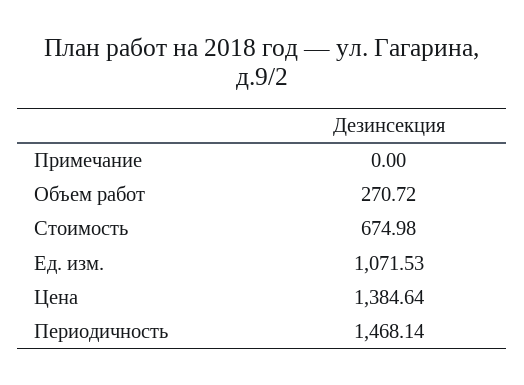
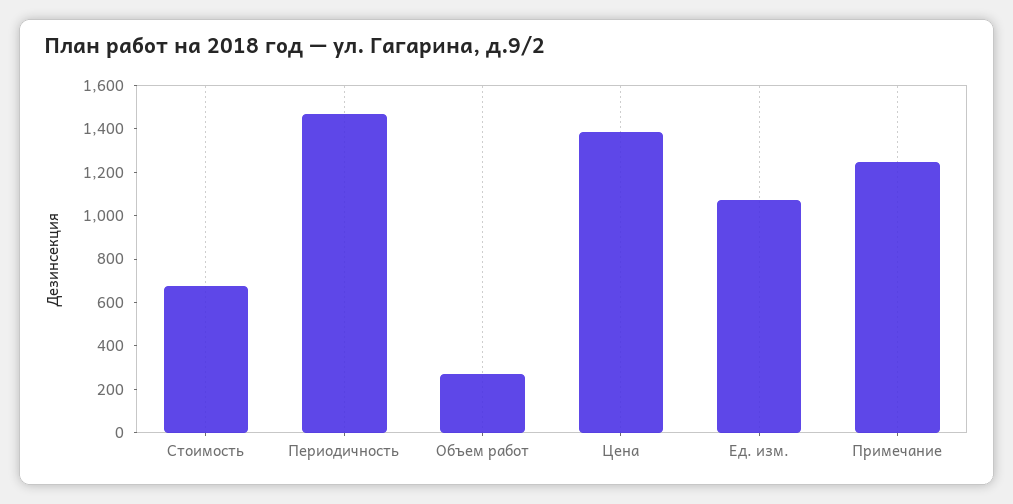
Примечание: 0 -> 1250

